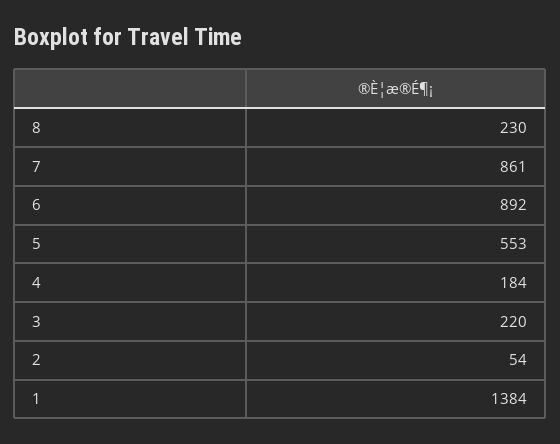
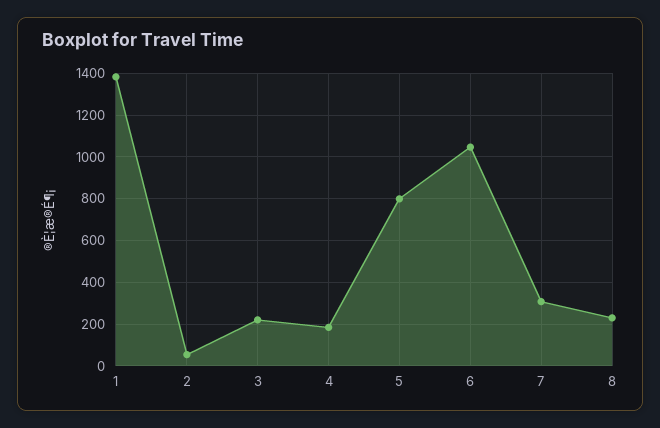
7: 861 -> 300
6: 892 -> 1050
5: 553 -> 800

